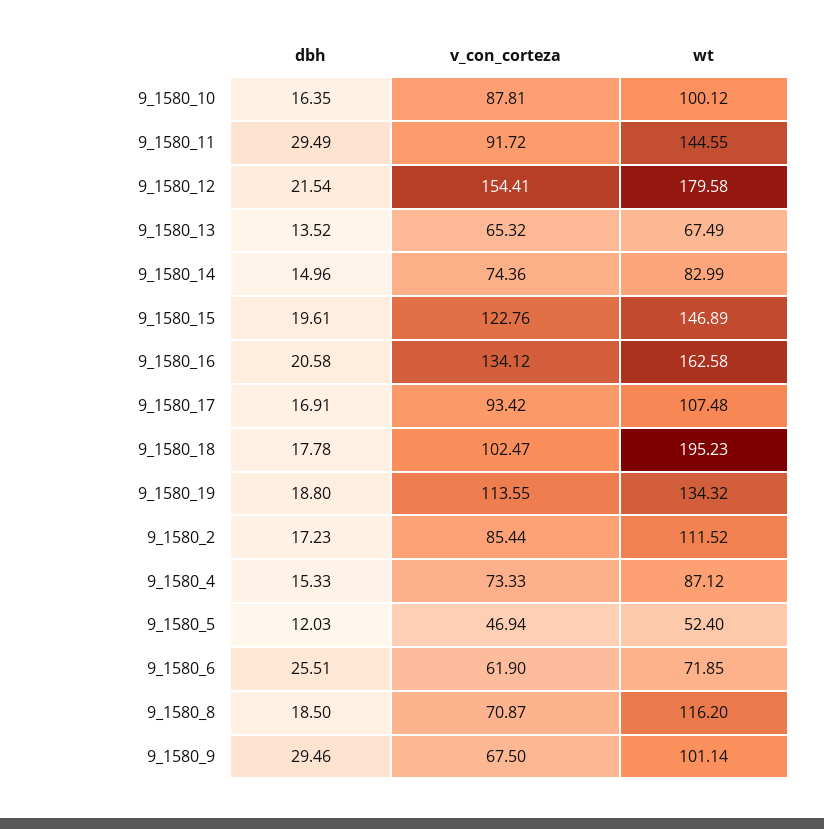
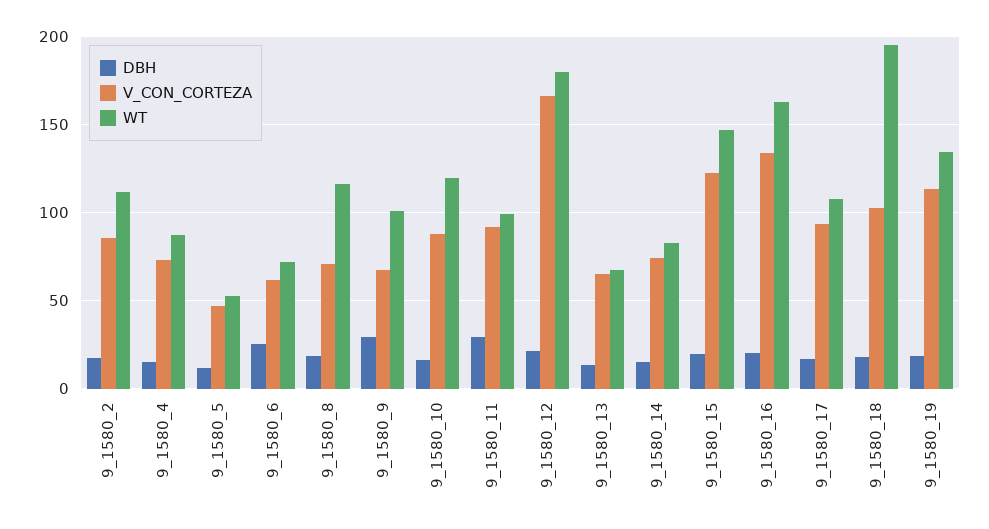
wt, 9_1580_10: 100.12 -> 120
wt, 9_1580_11: 144.55 -> 100
v_con_corteza, 9_1580_12: 154.41 -> 165

